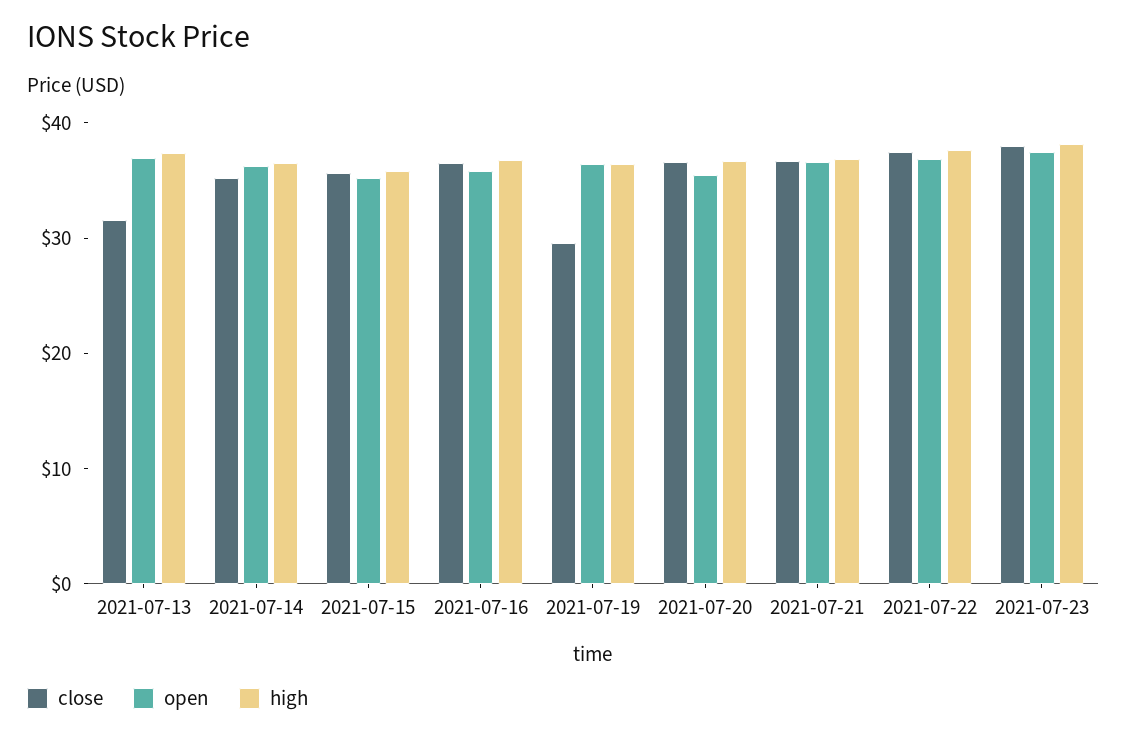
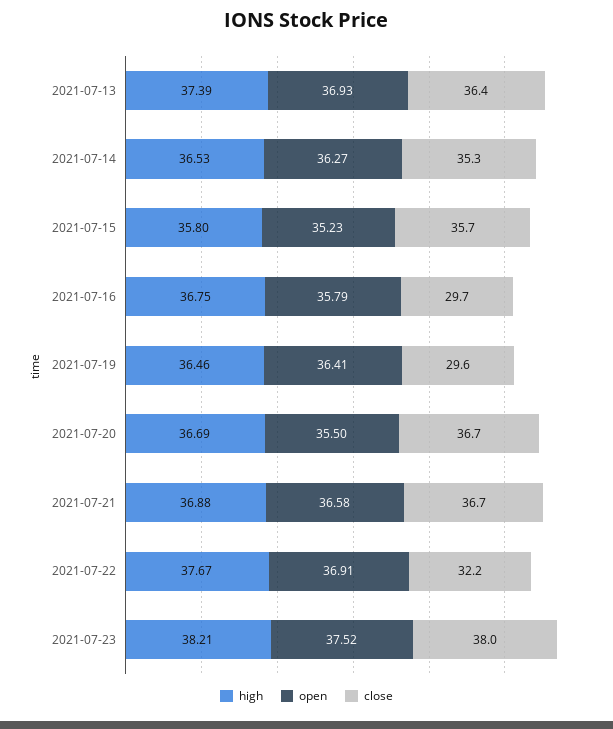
close, 2021-07-13: 32 -> 36.4
close, 2021-07-16: 36 -> 29.7
close, 2021-07-22: 38 -> 32.2

